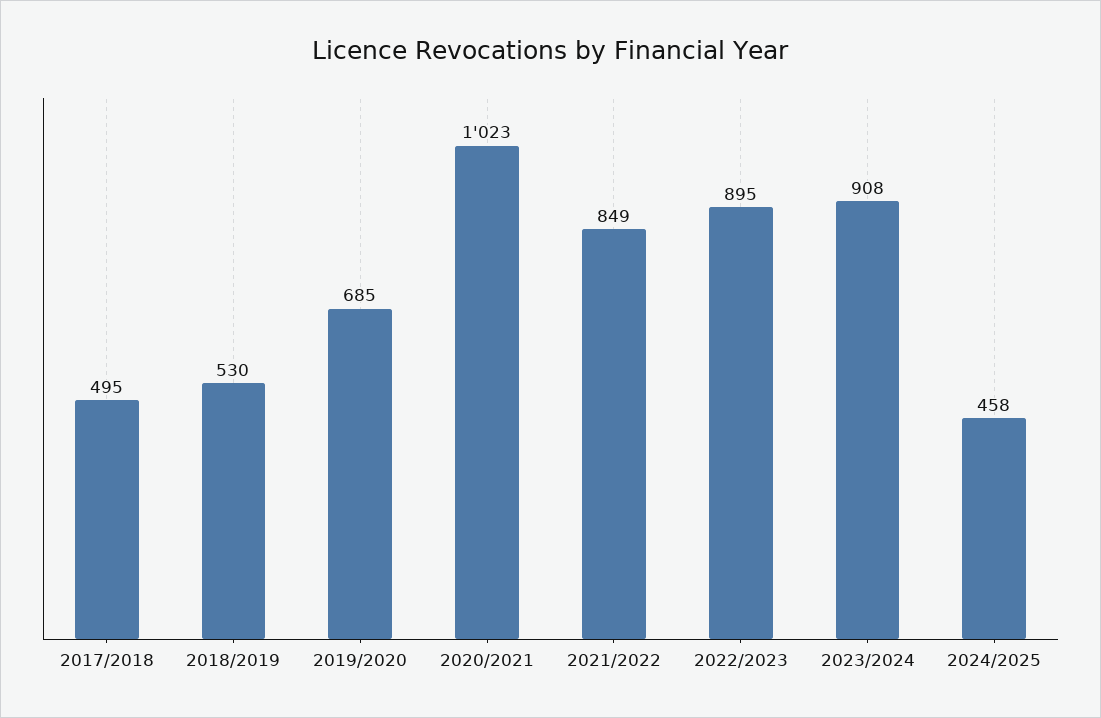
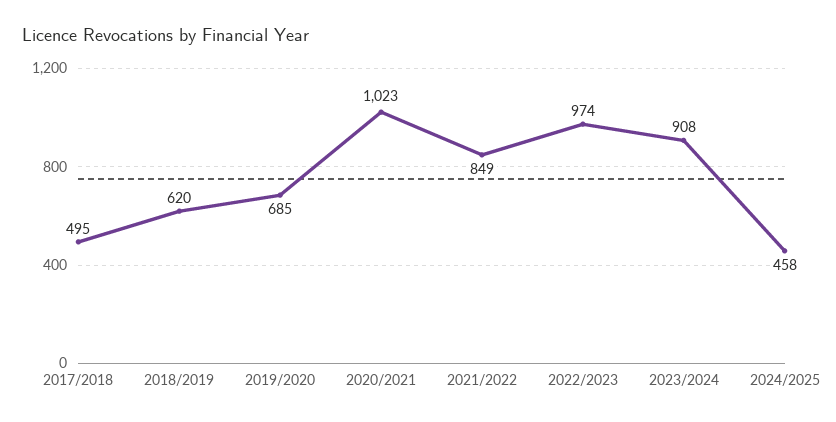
2018/2019: 530 -> 620
2022/2023: 895 -> 974

